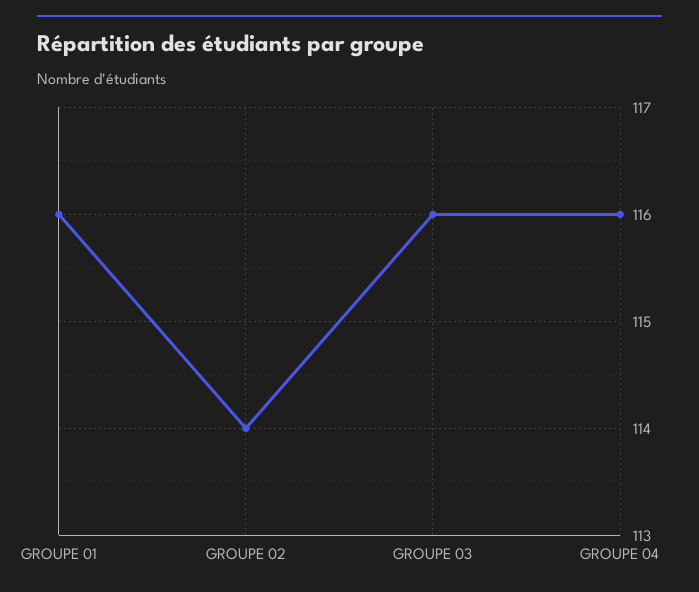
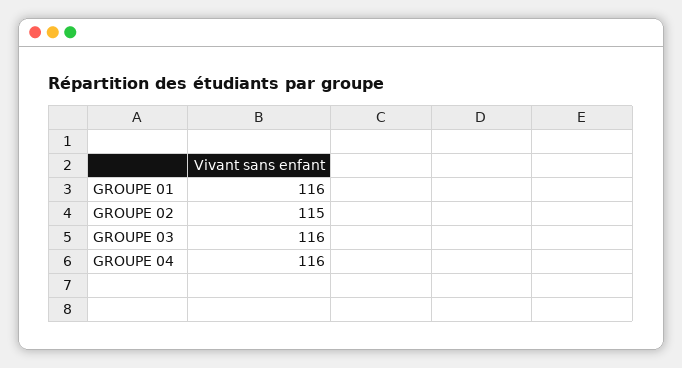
GROUPE 02: 114 -> 115

